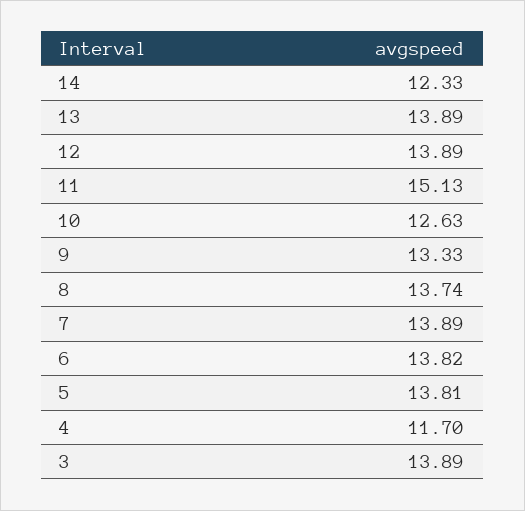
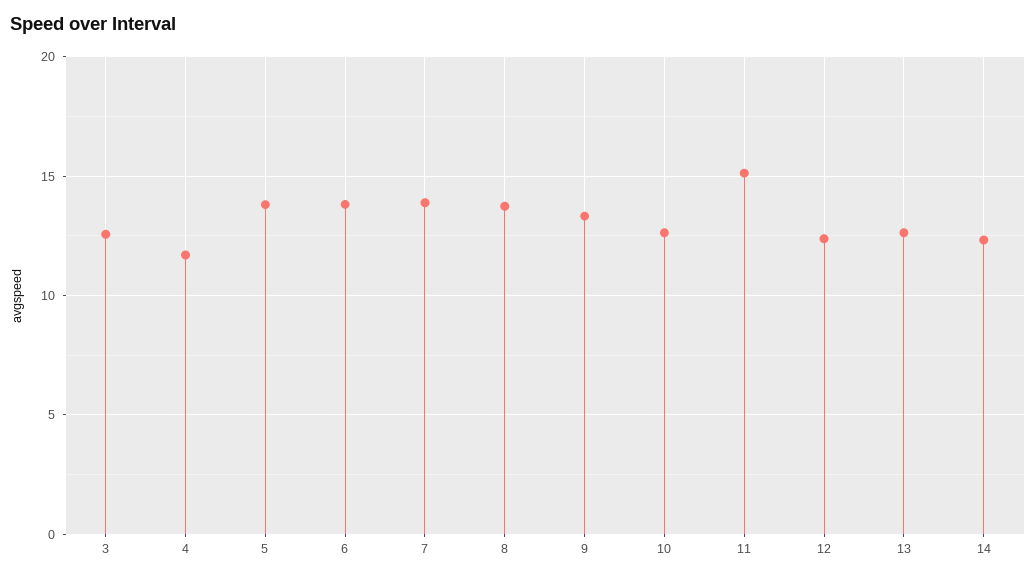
13: 13.89 -> 12.5
12: 13.89 -> 12.5
3: 13.89 -> 12.5

